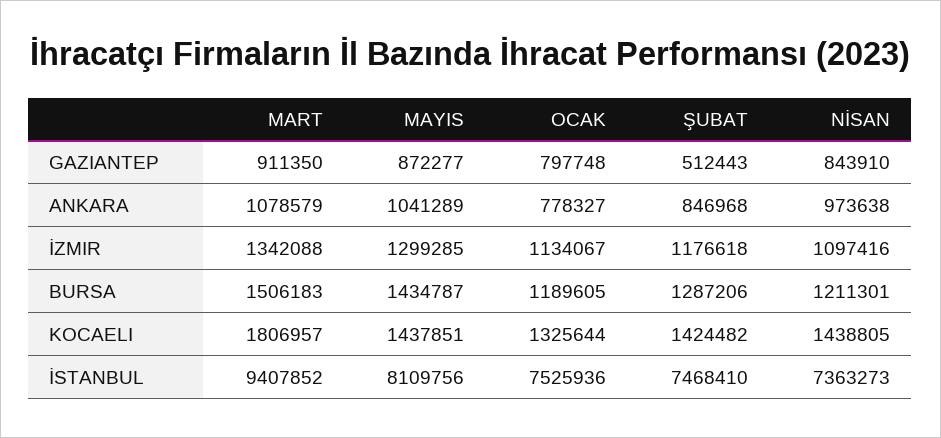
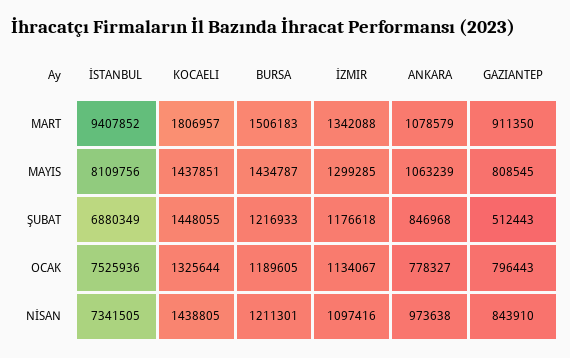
MAYIS, GAZIANTEP: 872277 -> 808545
OCAK, GAZIANTEP: 797748 -> 796443
MAYIS, ANKARA: 1041289 -> 1063239
ŞUBAT, BURSA: 1287206 -> 1216933
ŞUBAT, KOCAELI: 1424482 -> 1448055
ŞUBAT, İSTANBUL: 7468410 -> 6880349
NİSAN, İSTANBUL: 7363273 -> 7341505

